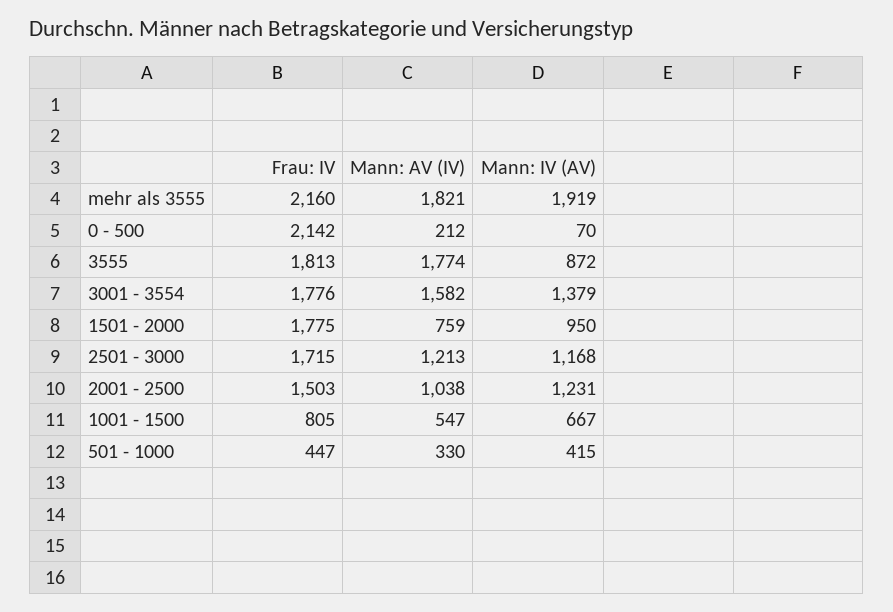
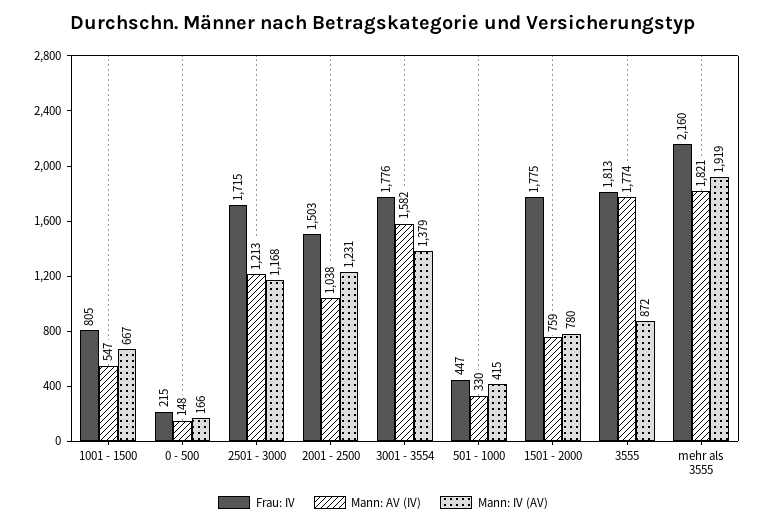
Frau: IV, 0 - 500: 2142 -> 215
Mann: AV (IV), 0 - 500: 212 -> 148
Mann: IV (AV), 0 - 500: 70 -> 166
Mann: IV (AV), 1501 - 2000: 950 -> 780

